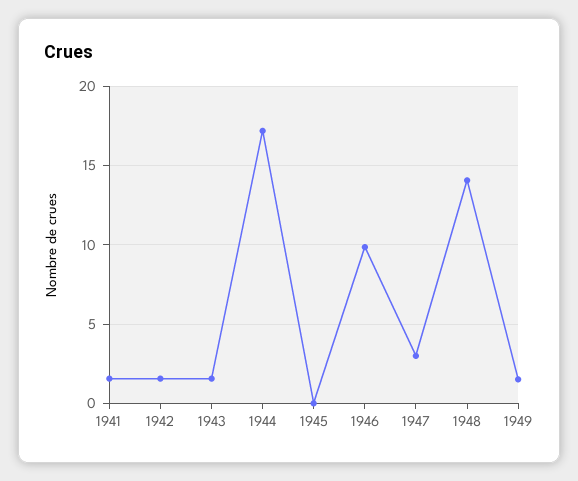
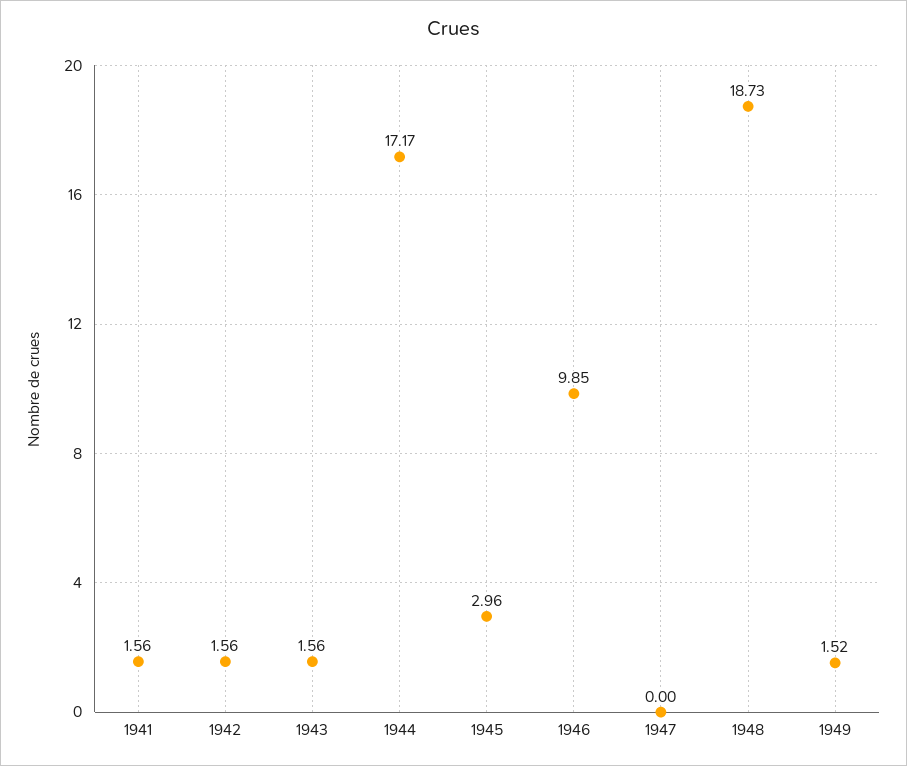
1945: 0 -> 2.96
1947: 3 -> 0
1948: 14 -> 18.73

